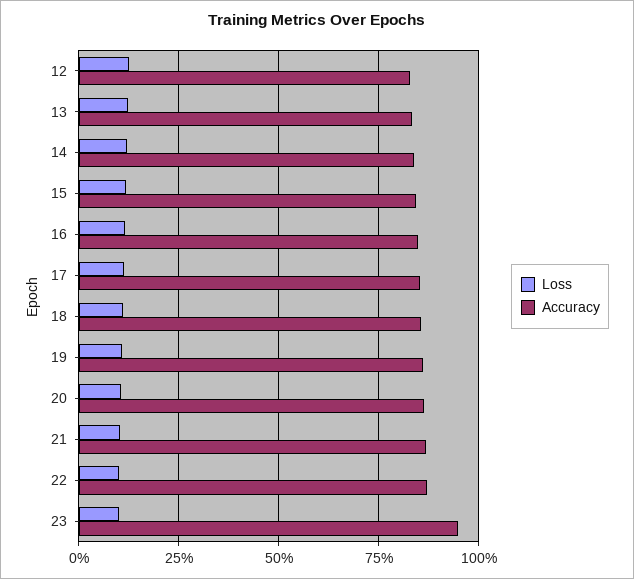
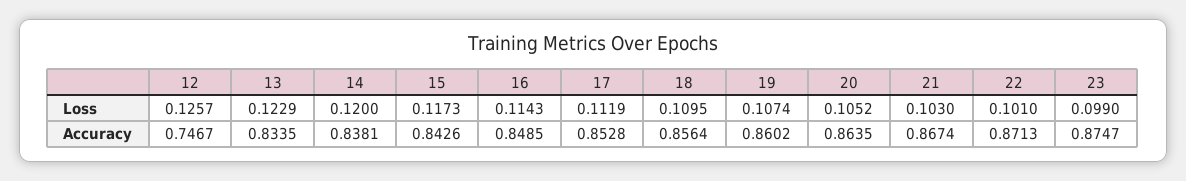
Accuracy, 12: 0.825 -> 0.7467
Accuracy, 23: 0.95 -> 0.8747

